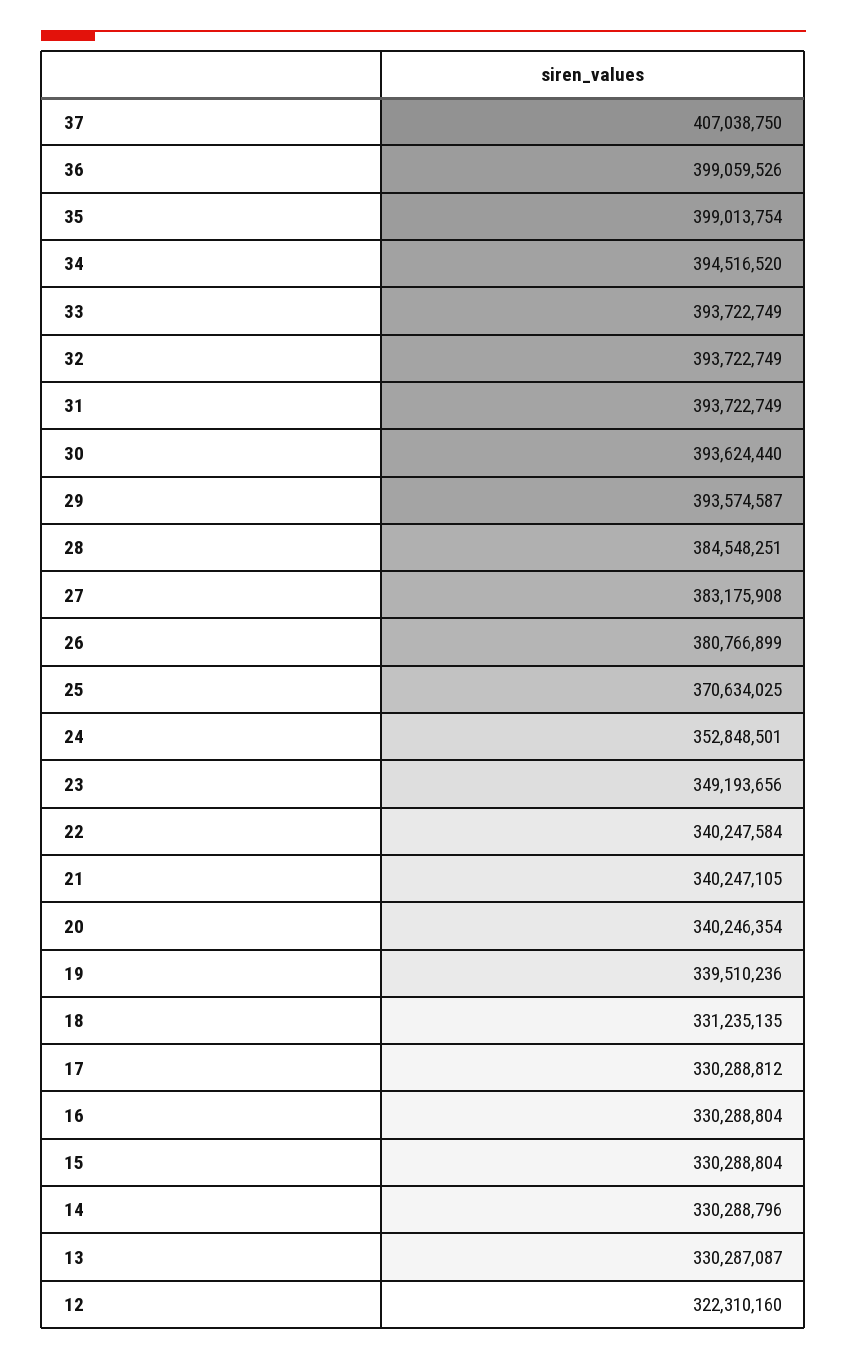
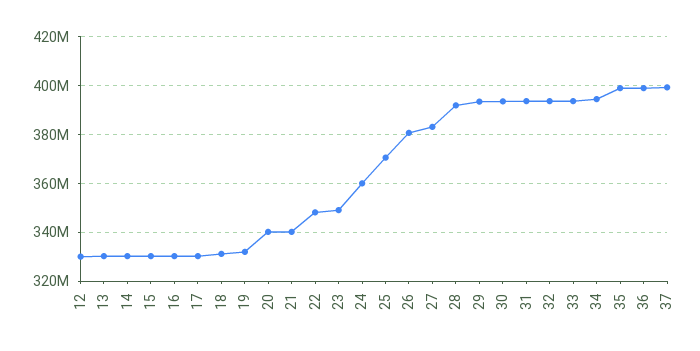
37: 407038750 -> 400000000
28: 384548251 -> 392500000
24: 352848501 -> 360000000
22: 340247584 -> 347500000
19: 339510236 -> 332500000
12: 322310160 -> 330000000

